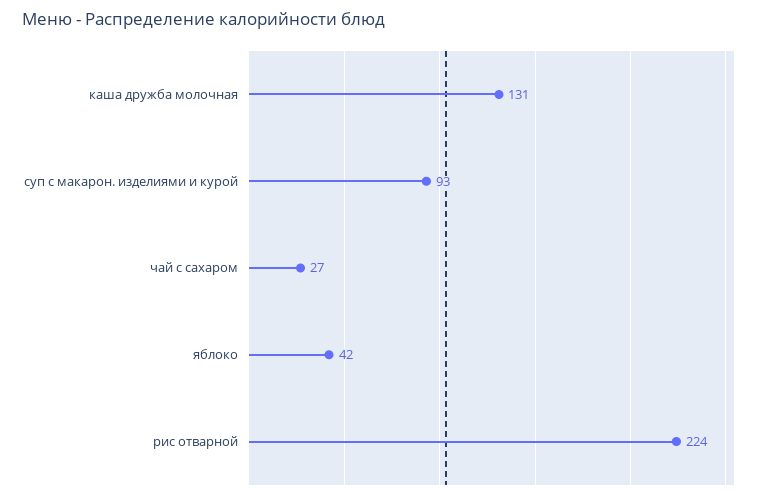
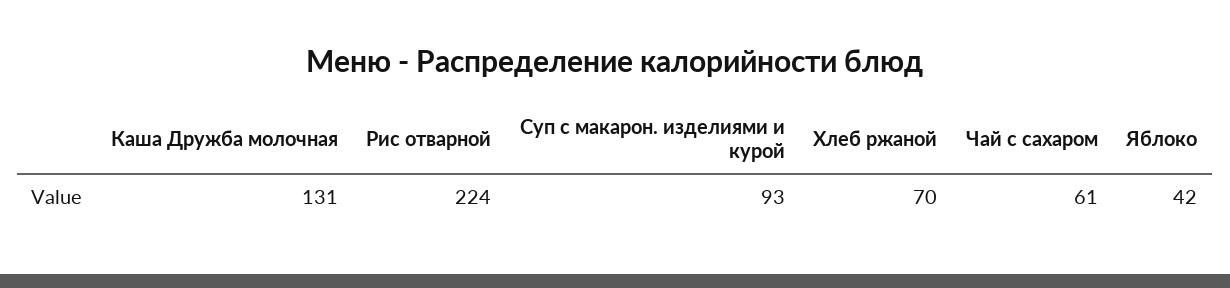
чай с сахаром: 27 -> 61
Хлеб ржаной: none -> 70

